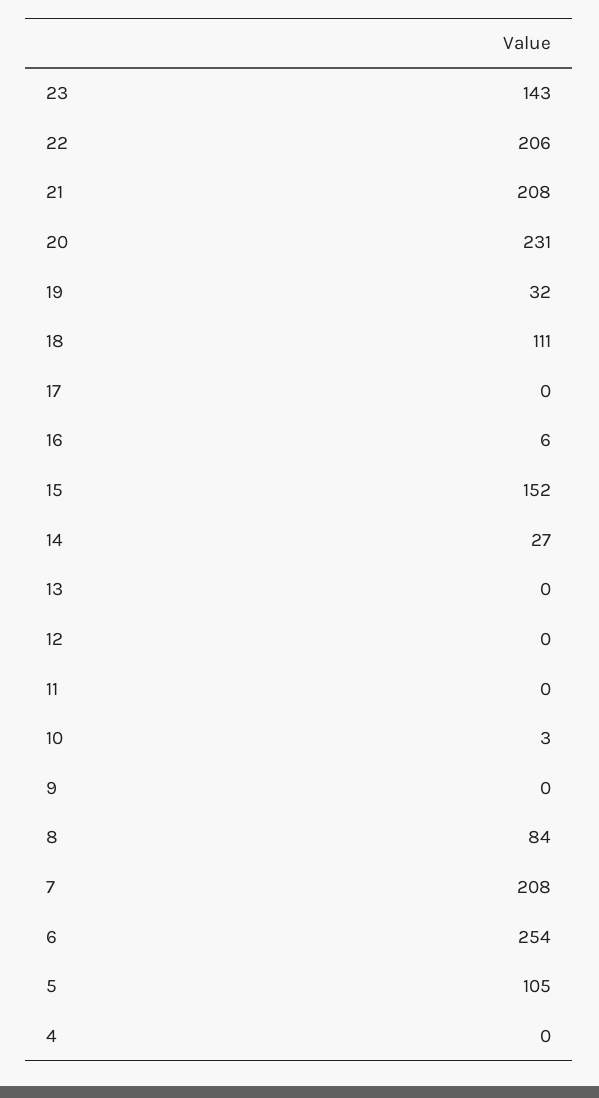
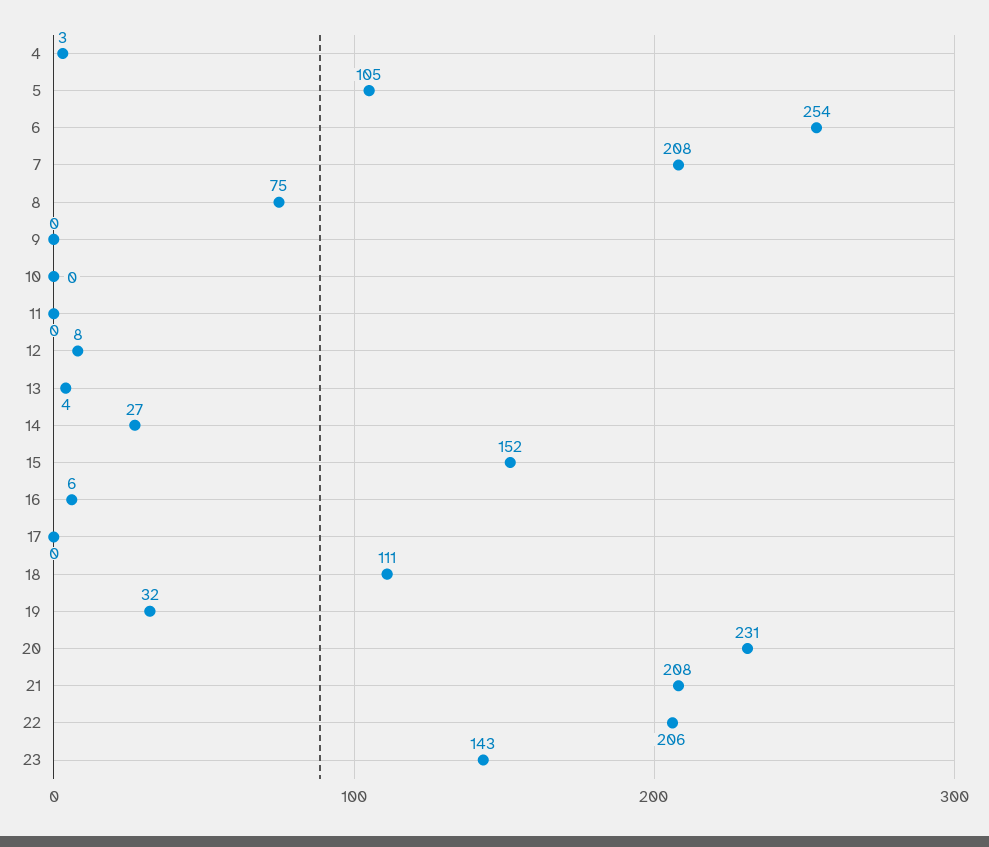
13: 0 -> 4
12: 0 -> 8
10: 3 -> 0
8: 84 -> 75
4: 0 -> 3

